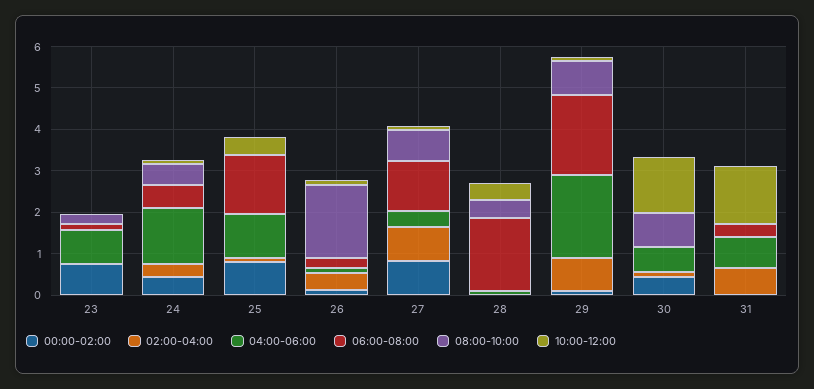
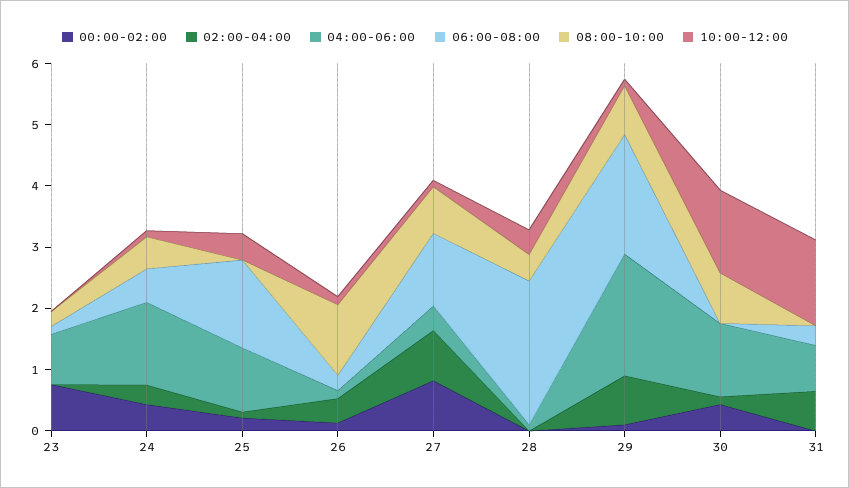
00:00-02:00, 25: 0.8 -> 0.2
08:00-10:00, 26: 1.8 -> 1.2
06:00-08:00, 28: 1.8 -> 2.4
04:00-06:00, 30: 0.6 -> 1.2

